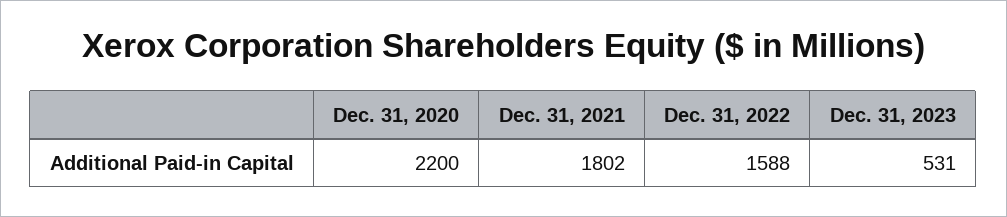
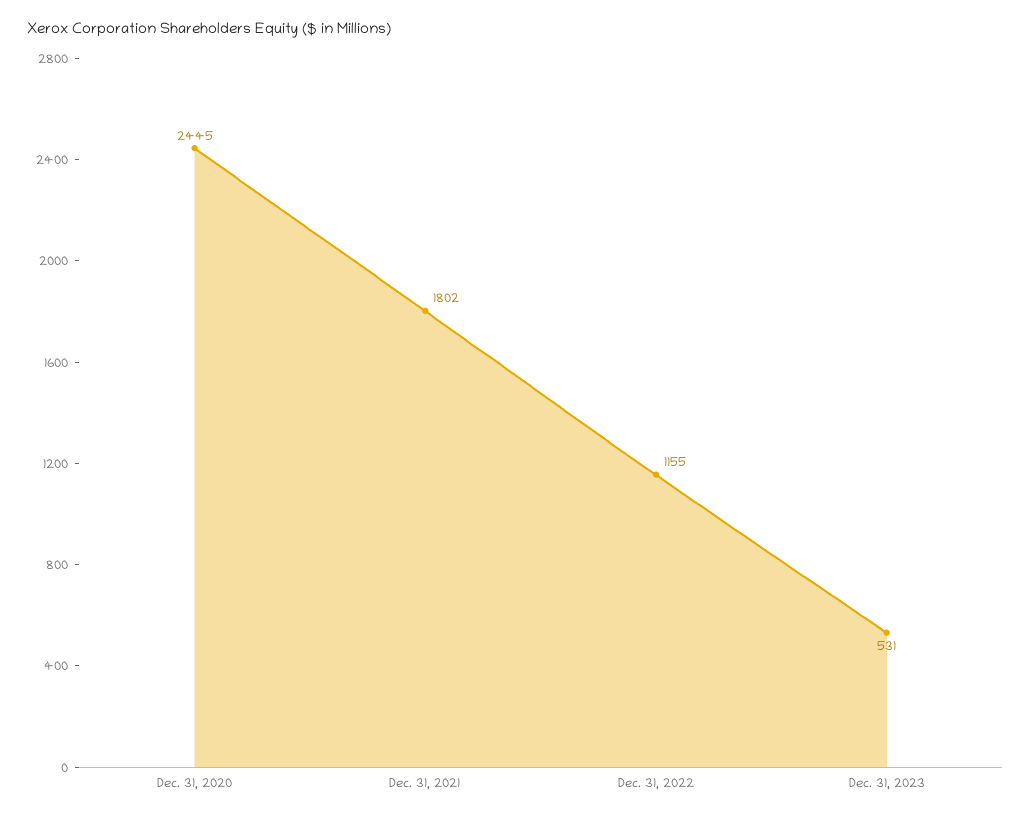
Dec. 31, 2020: 2200 -> 2445
Dec. 31, 2022: 1588 -> 1155

